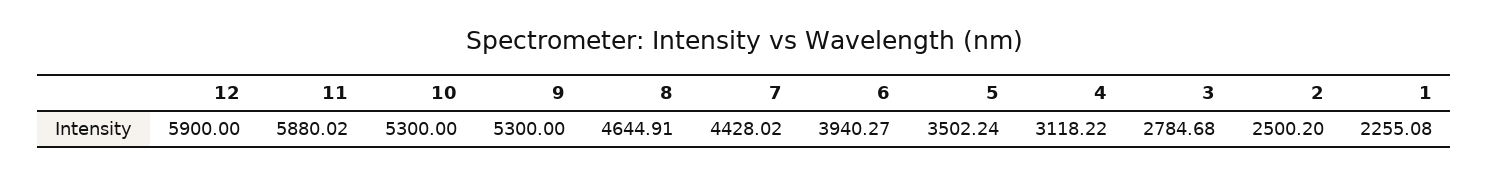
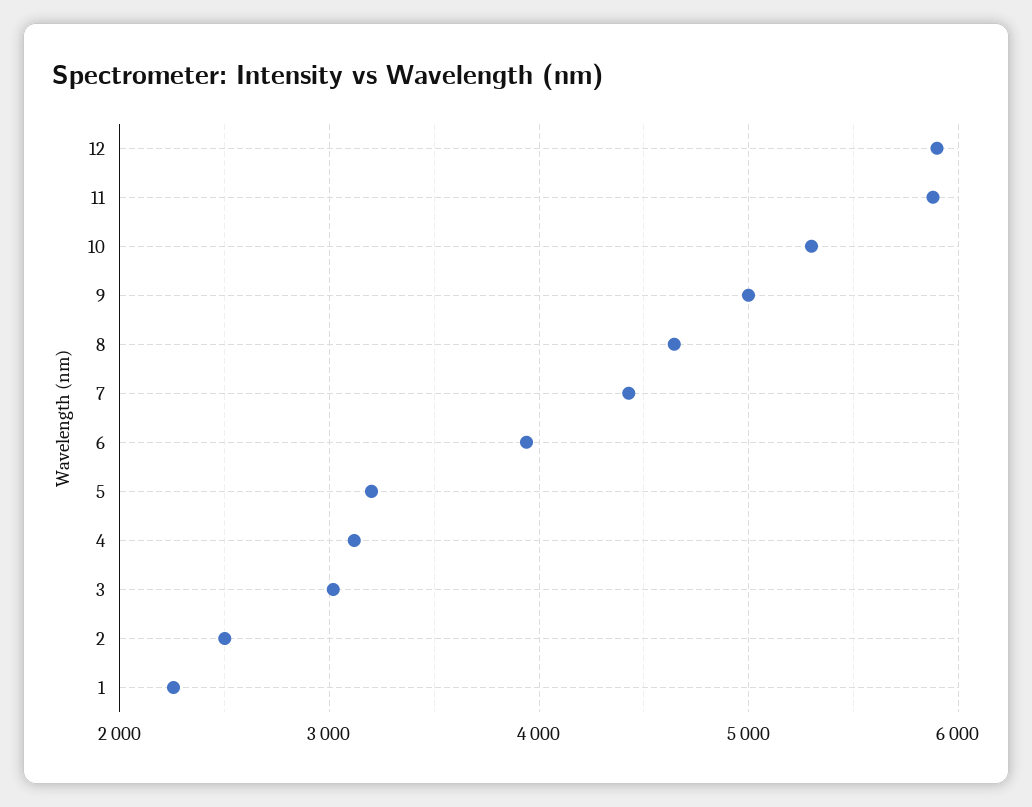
9: 5300 -> 5000
5: 3502.24 -> 3200
3: 2784.68 -> 3000

